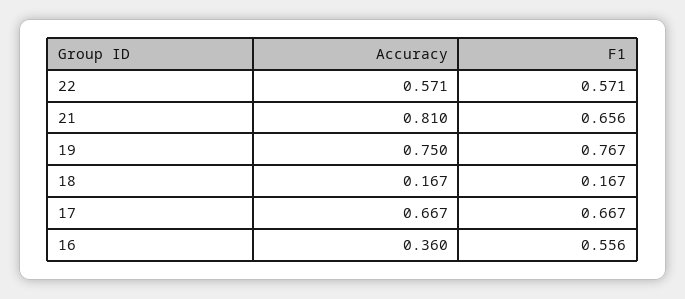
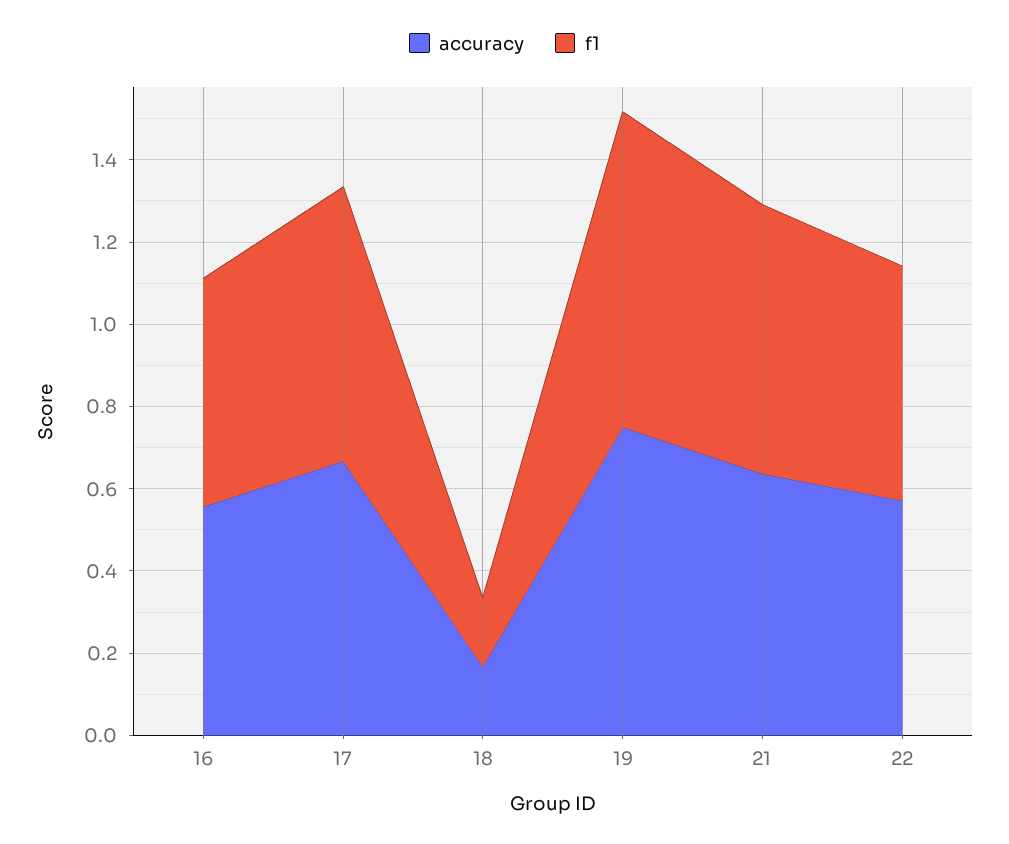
Accuracy, 21: 0.81 -> 0.65
Accuracy, 16: 0.36 -> 0.55

